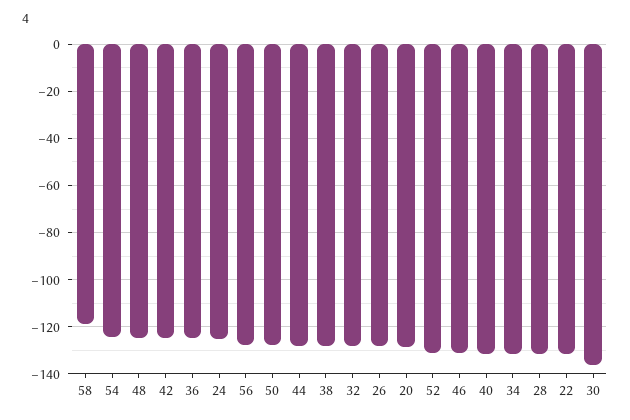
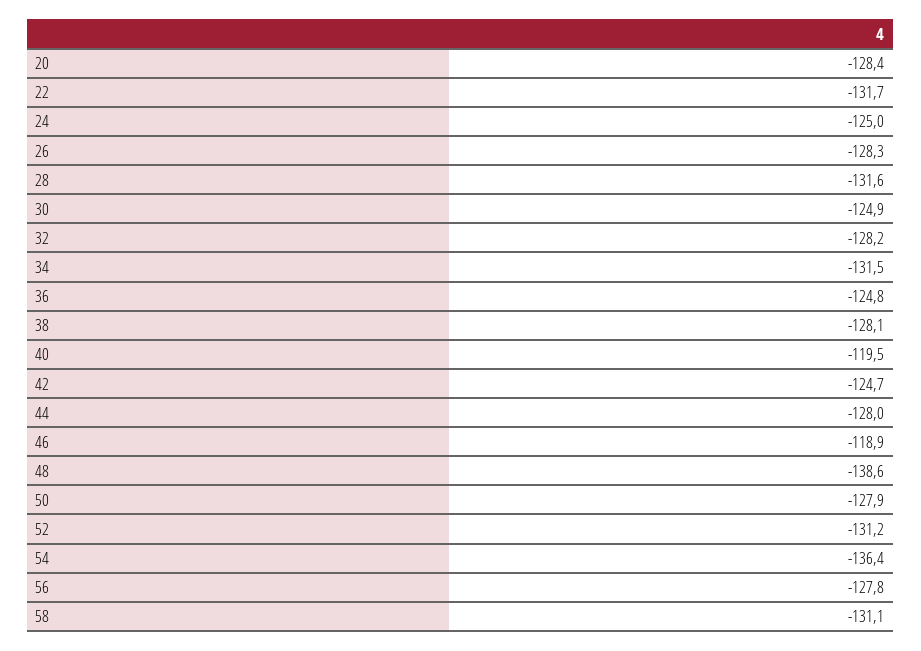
58: -120 -> -131.1
54: -125 -> -136.4
48: -125 -> -138.6
46: -130 -> -118.9
40: -130 -> -119.5
30: -135 -> -124.9

